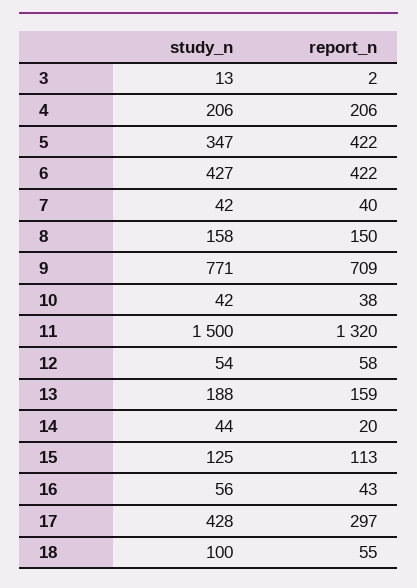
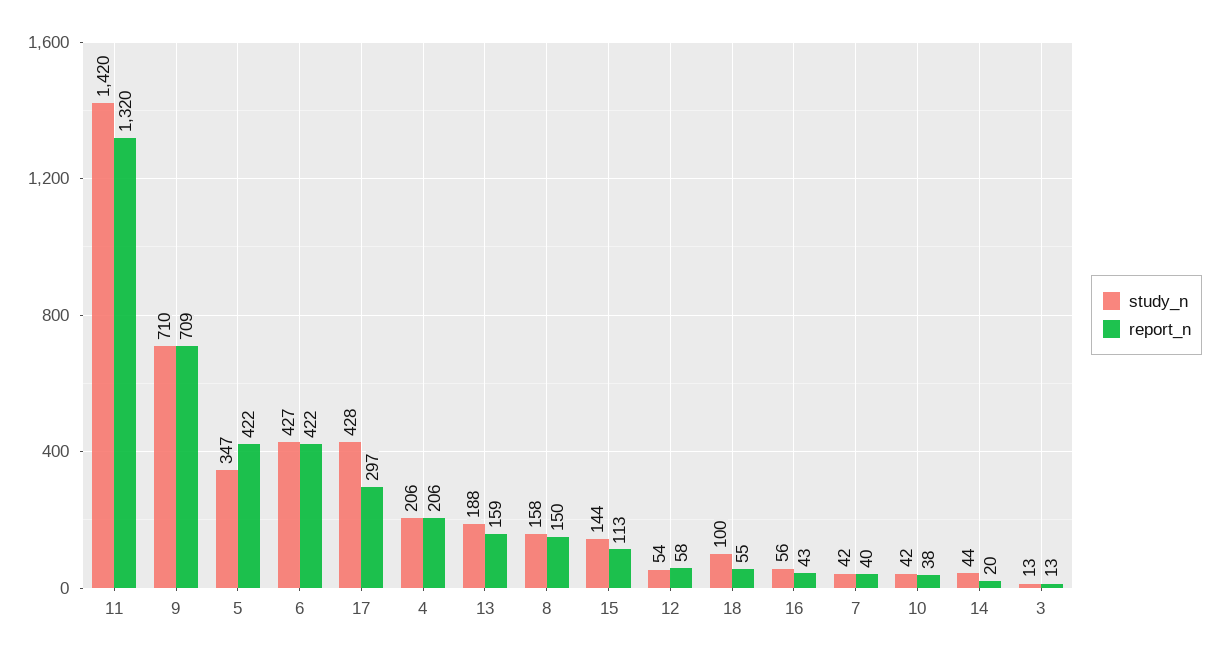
report_n, 3: 2 -> 13
study_n, 9: 771 -> 710
study_n, 11: 1500 -> 1420
study_n, 15: 125 -> 144

